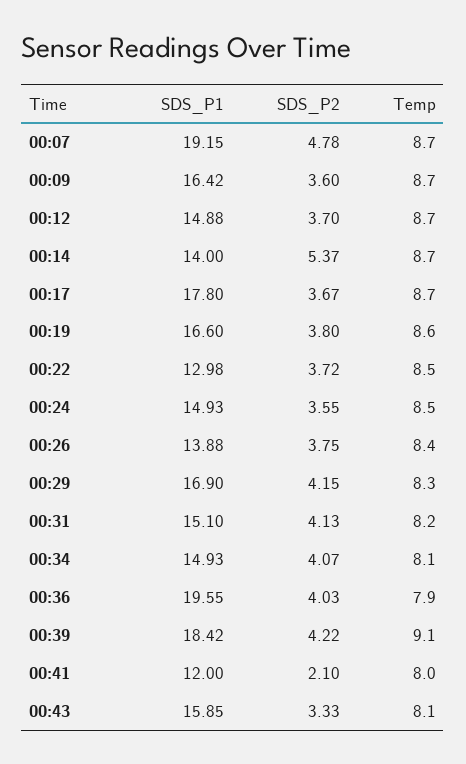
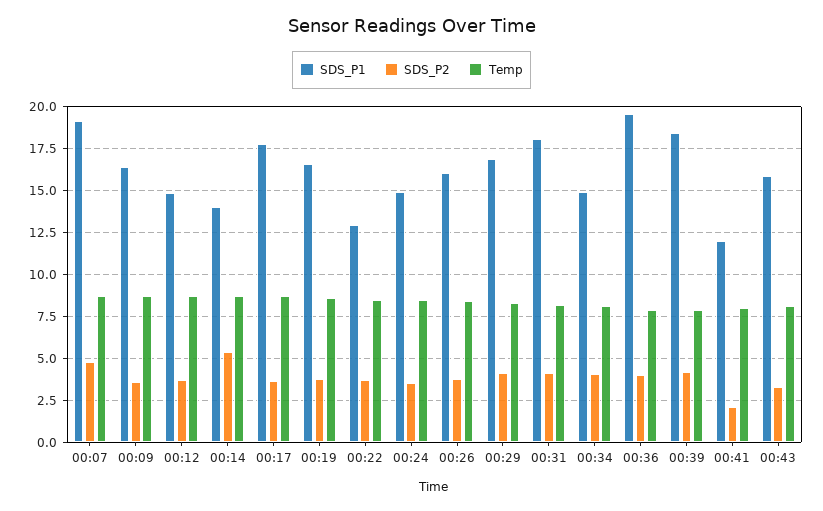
SDS_P1, 00:26: 13.88 -> 16
SDS_P1, 00:31: 15.1 -> 18
Temp, 00:39: 9.1 -> 8

